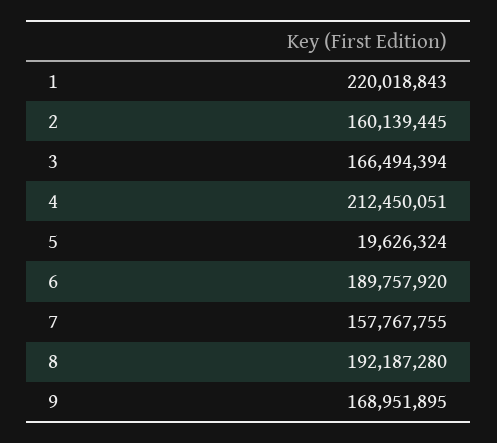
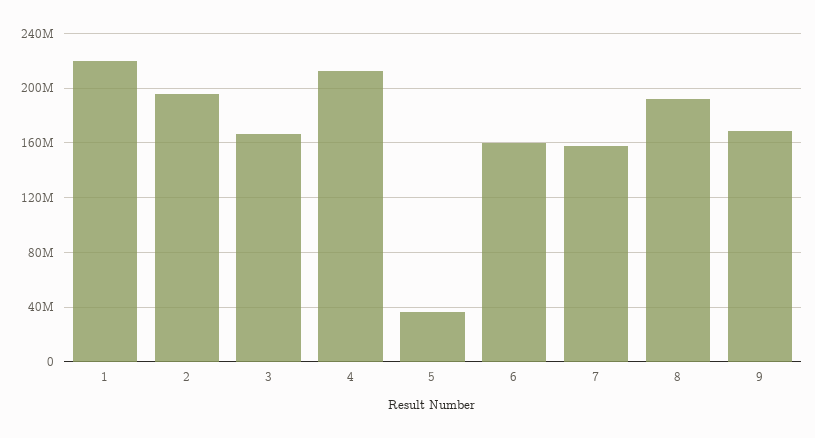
2: 160139445 -> 195000000
5: 19626324 -> 35000000
6: 189757920 -> 160000000

